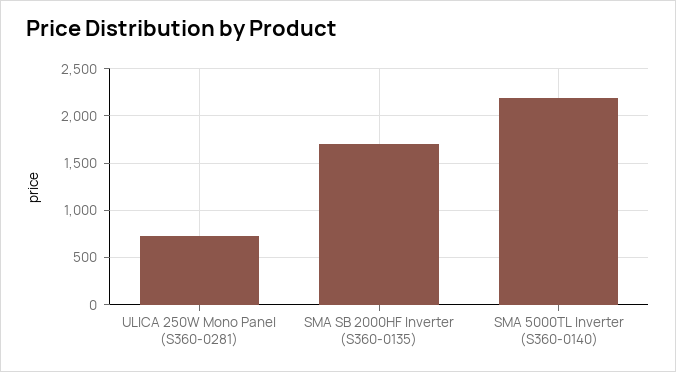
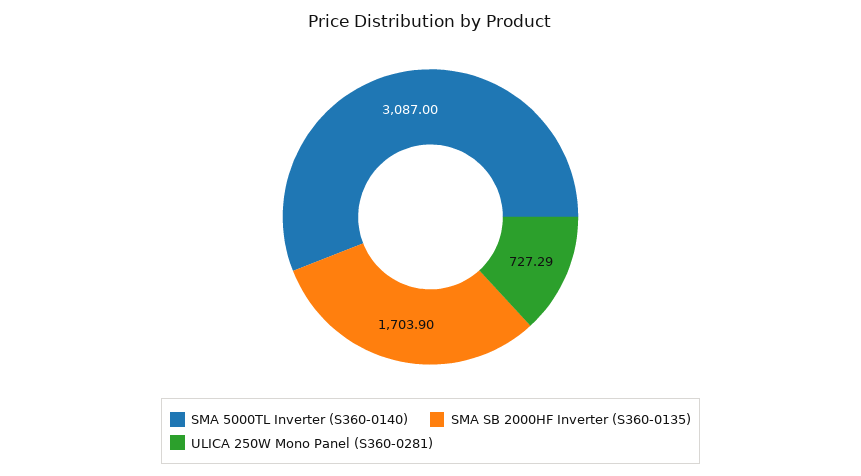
SMA 5000TL Inverter (S360-0140): 2200 -> 3087

